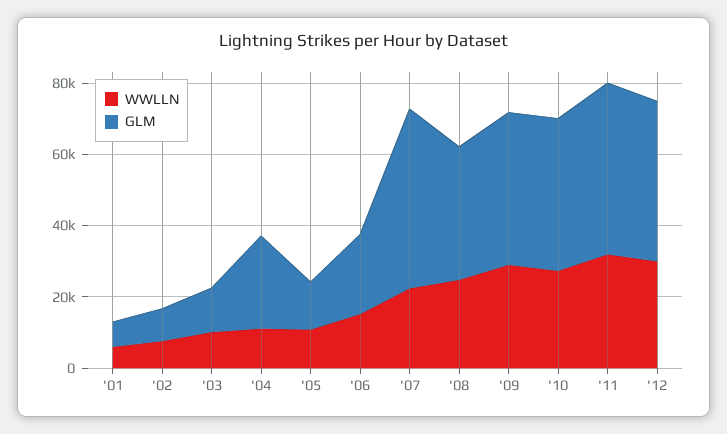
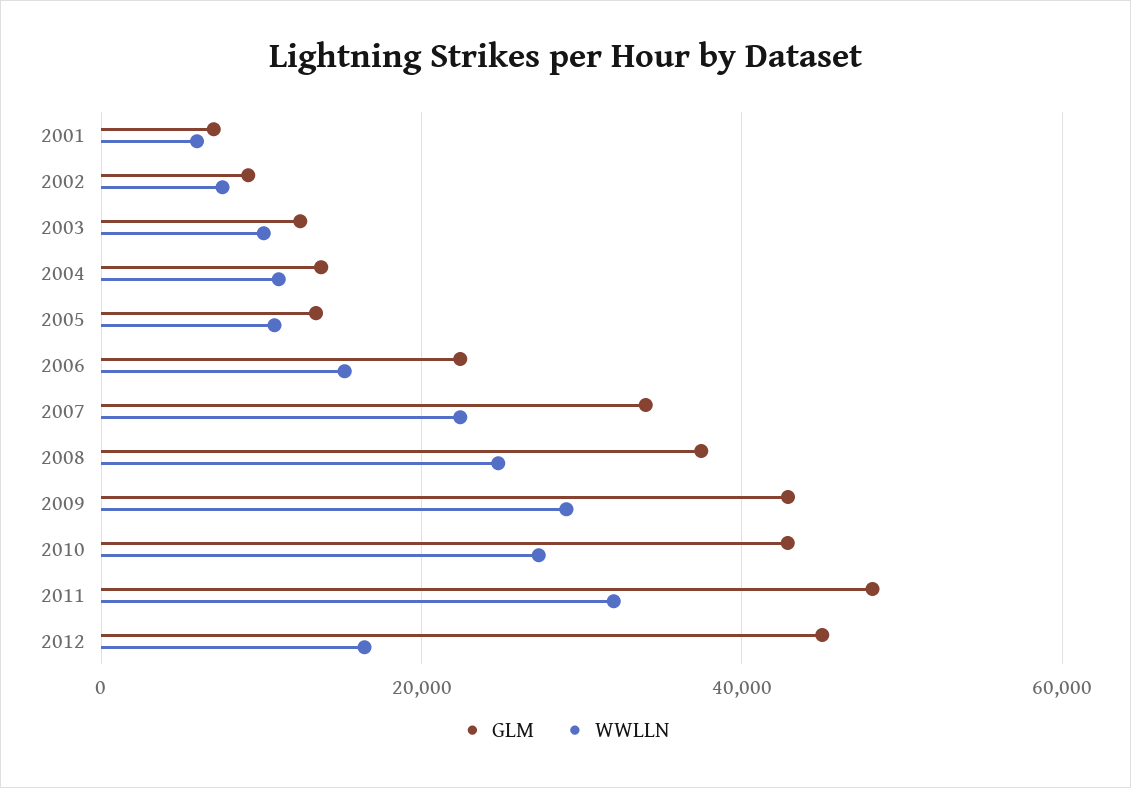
GLM, '04: 25000 -> 14000
GLM, '07: 50000 -> 34000
WWLLN, '12: 30000 -> 16000

